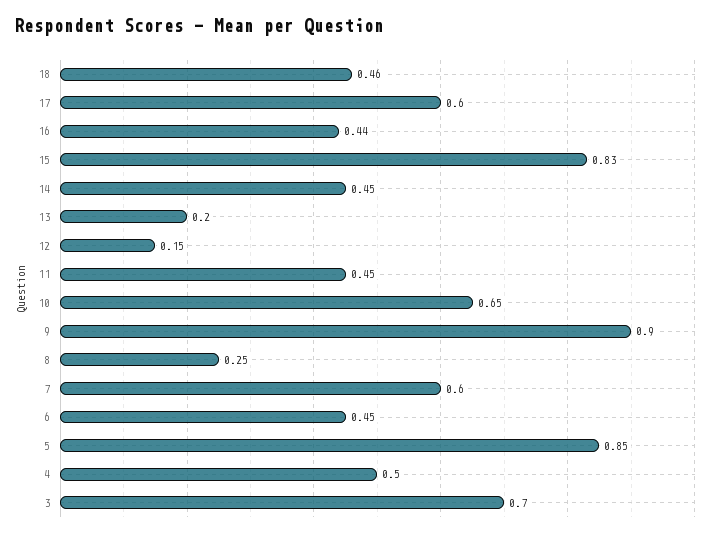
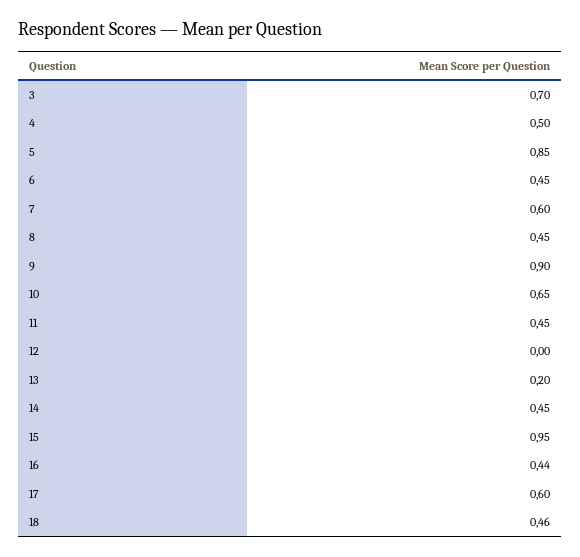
15: 0.83 -> 0.95
12: 0.15 -> 0
8: 0.25 -> 0.45

